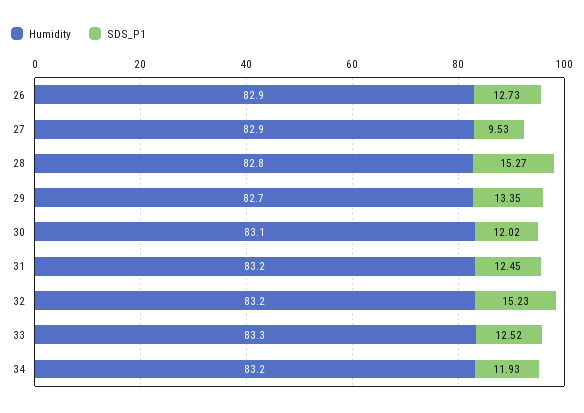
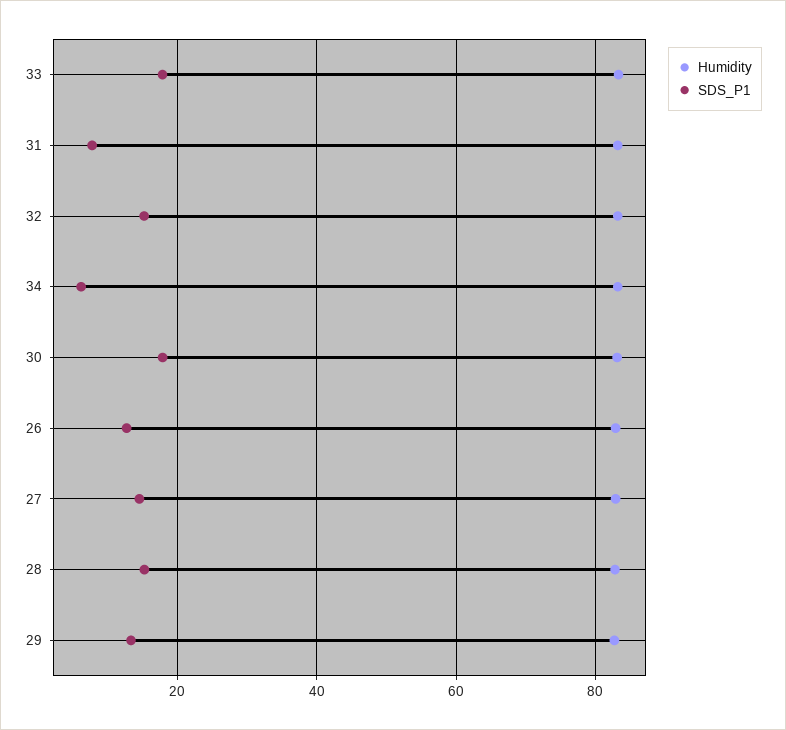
SDS_P1, 27: 9.53 -> 14
SDS_P1, 30: 12.02 -> 18
SDS_P1, 31: 12.45 -> 8
SDS_P1, 33: 12.52 -> 18
SDS_P1, 34: 11.93 -> 6

